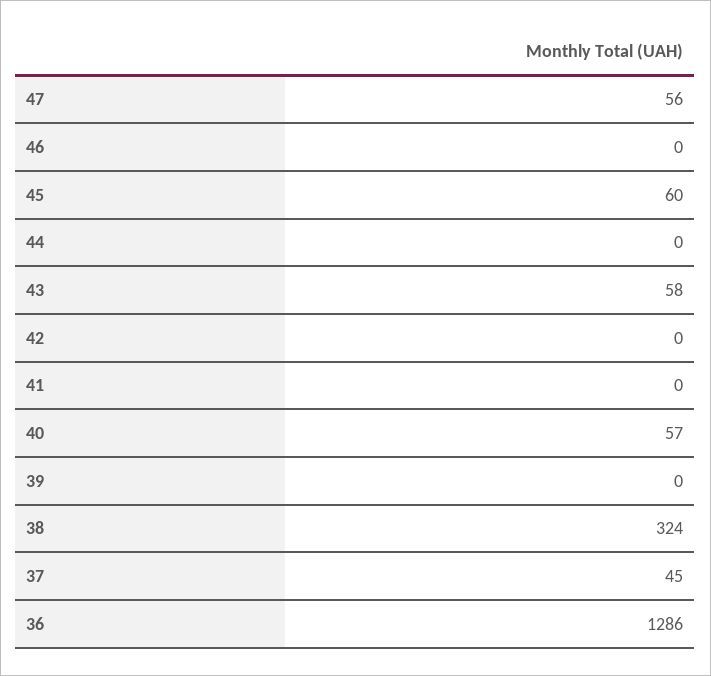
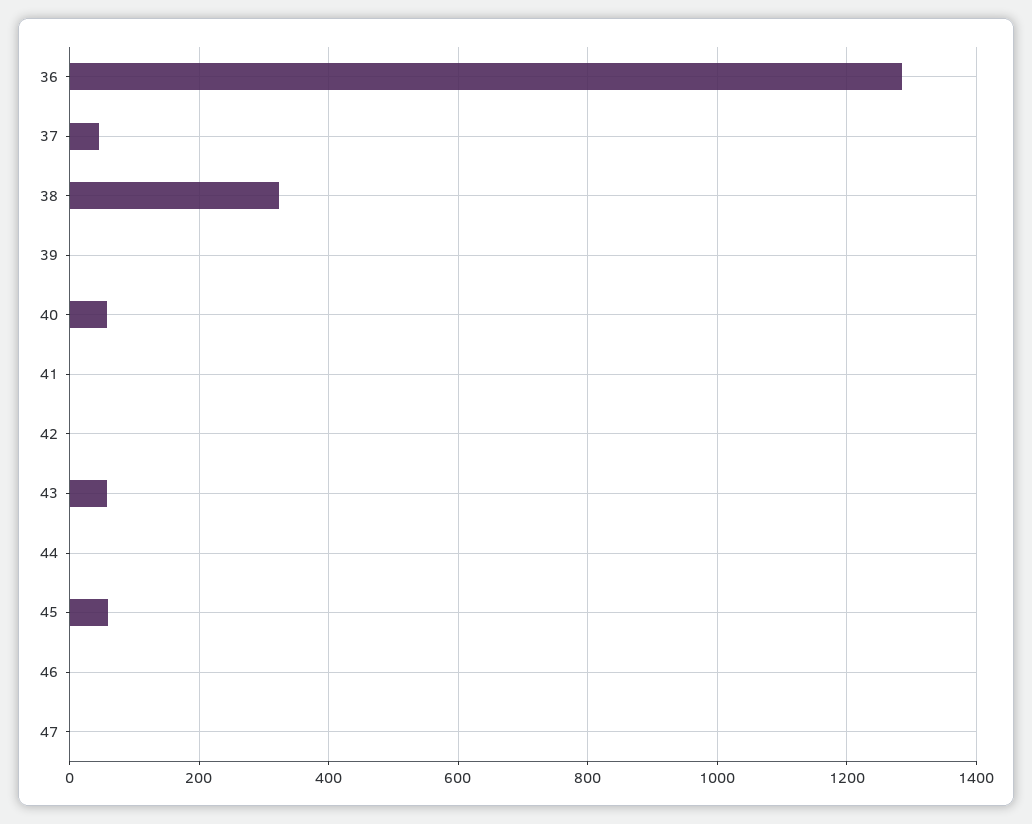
47: 56 -> 0

